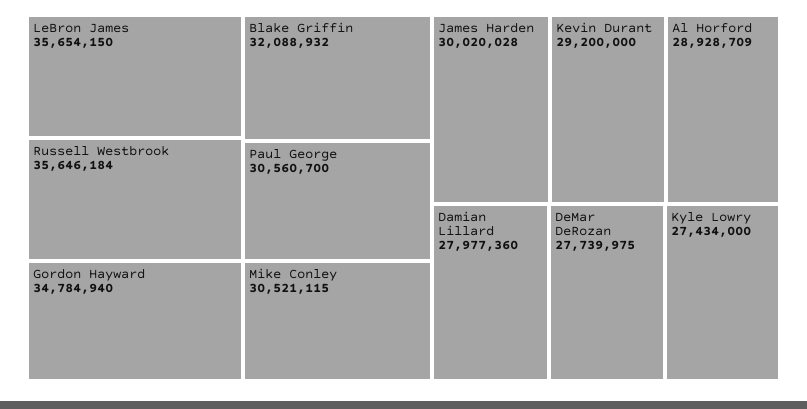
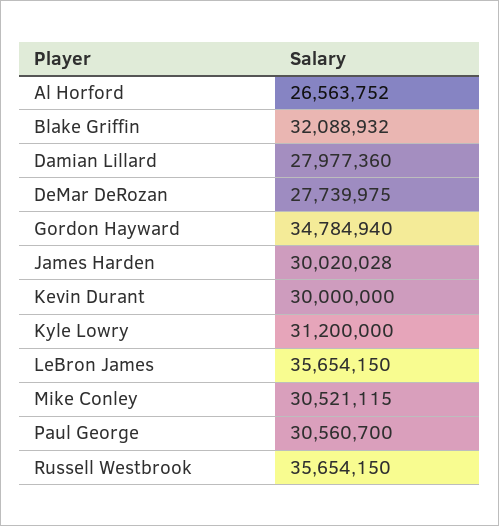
Russell Westbrook: 35646184 -> 35654150
Kevin Durant: 29200000 -> 30000000
Al Horford: 28928709 -> 26563752
Kyle Lowry: 27434000 -> 31200000

